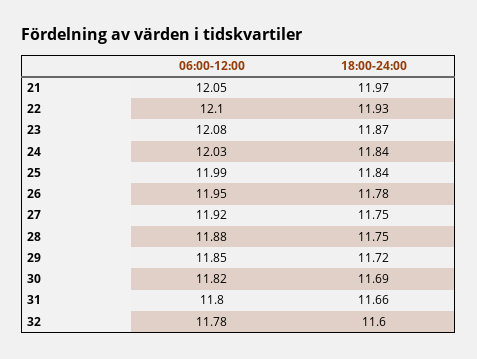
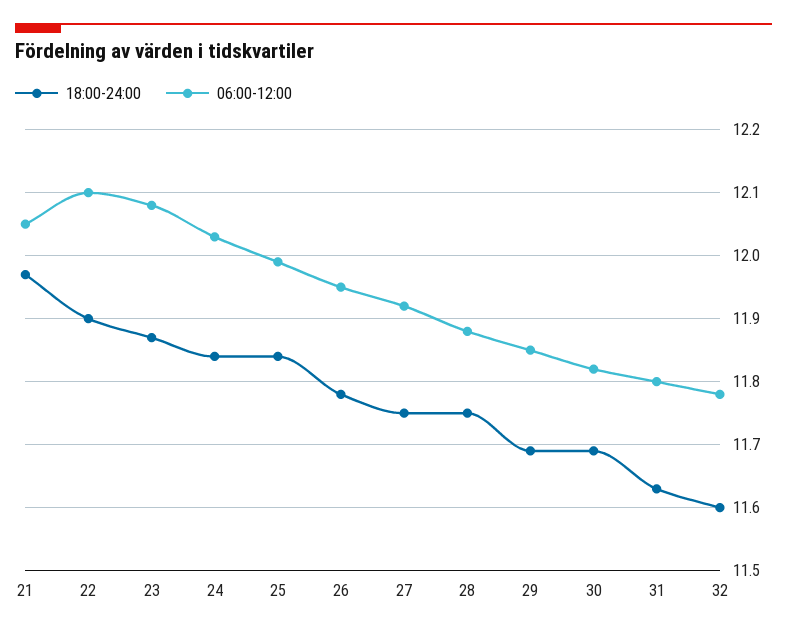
18:00-24:00, 22: 11.93 -> 11.9
18:00-24:00, 29: 11.72 -> 11.69
18:00-24:00, 31: 11.66 -> 11.63

